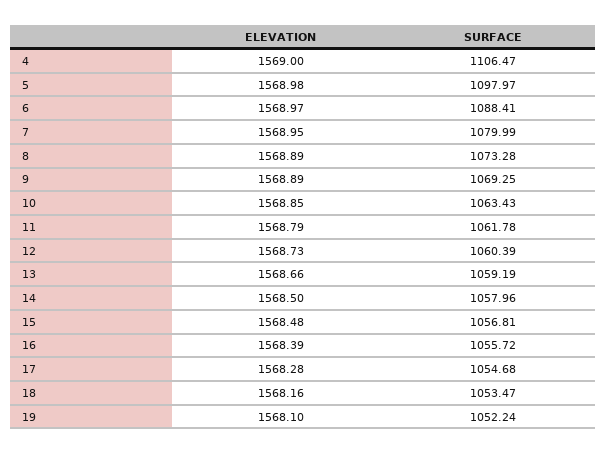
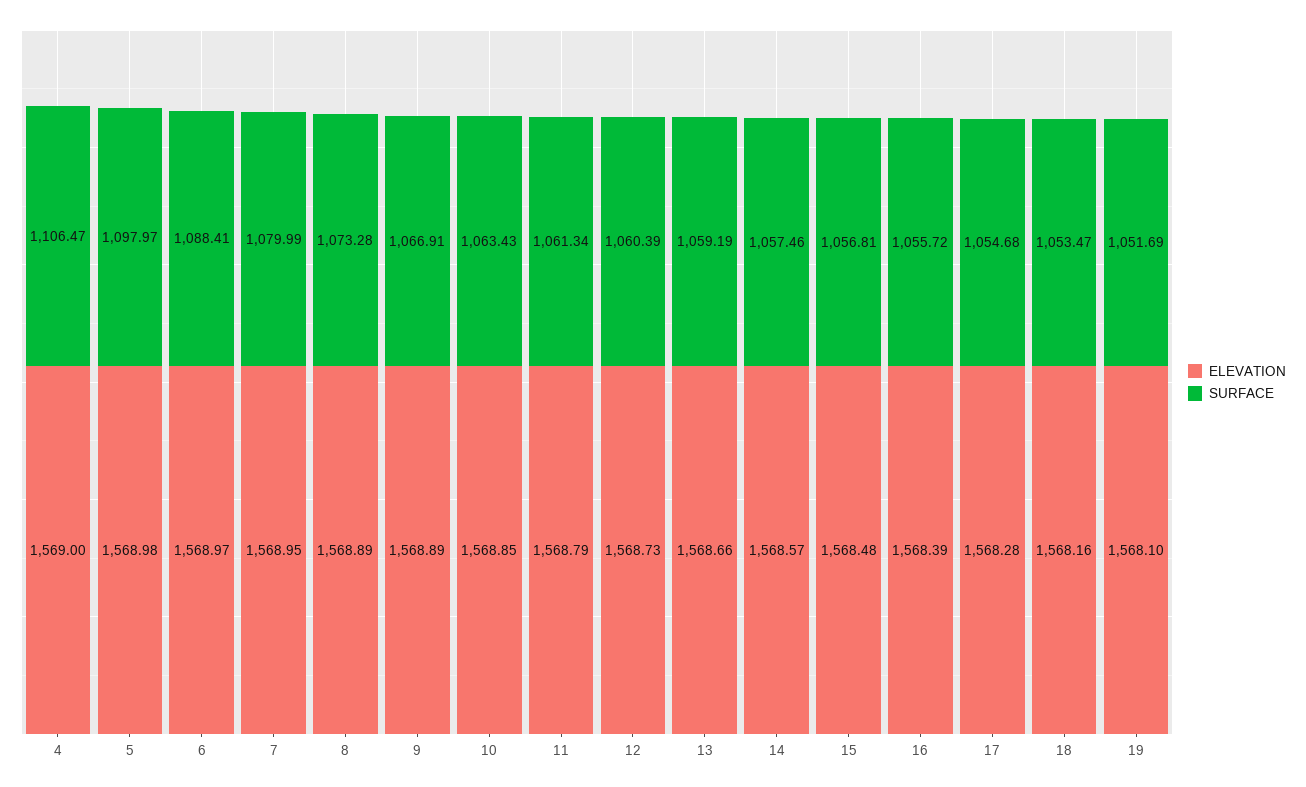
SURFACE, 9: 1069.25 -> 1066.91
SURFACE, 11: 1061.78 -> 1061.34
ELEVATION, 14: 1568.5 -> 1568.57
SURFACE, 14: 1057.96 -> 1057.46
SURFACE, 19: 1052.24 -> 1051.69

